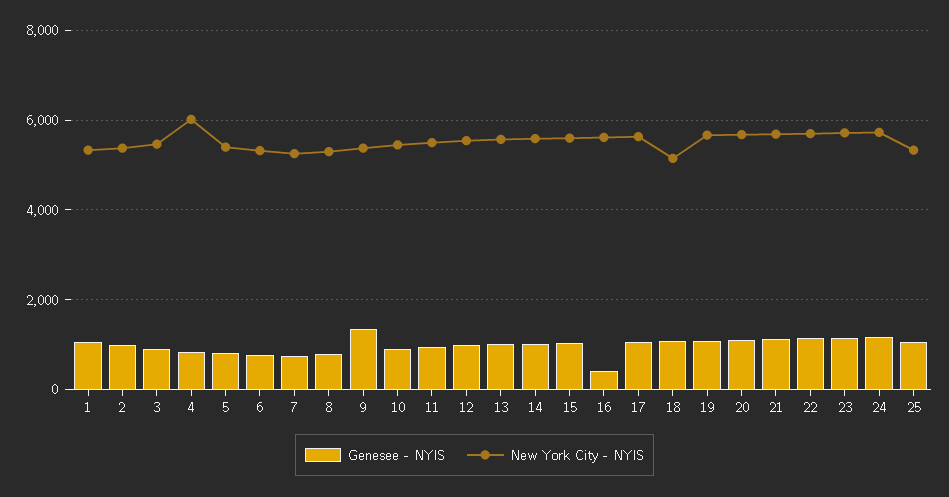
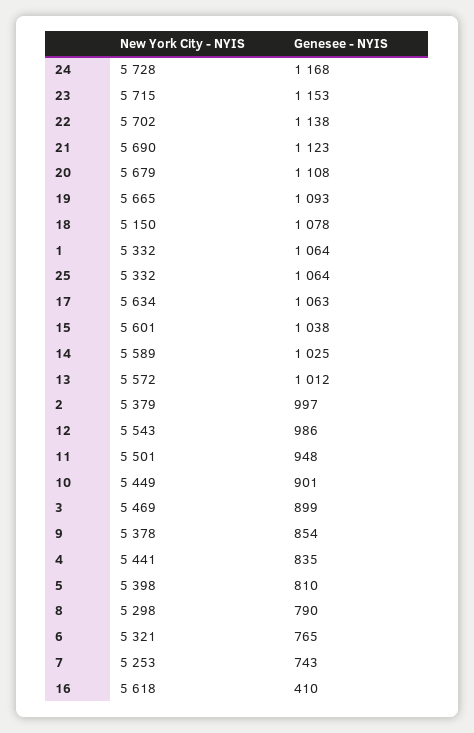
New York City - NYIS, 4: 6000 -> 5441
Genesee - NYIS, 9: 1400 -> 854

